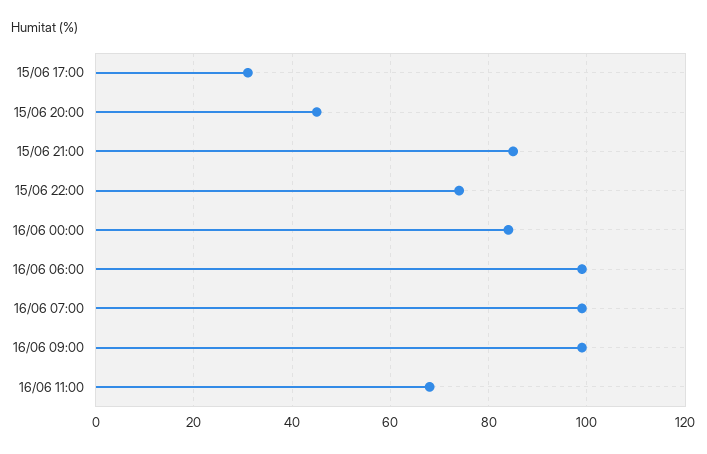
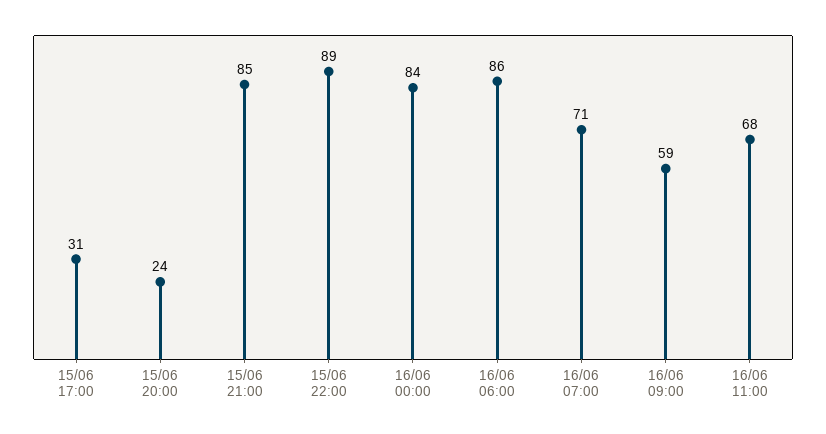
15/06 20:00: 45 -> 24
15/06 22:00: 75 -> 89
16/06 06:00: 100 -> 86
16/06 07:00: 100 -> 71
16/06 09:00: 100 -> 59

